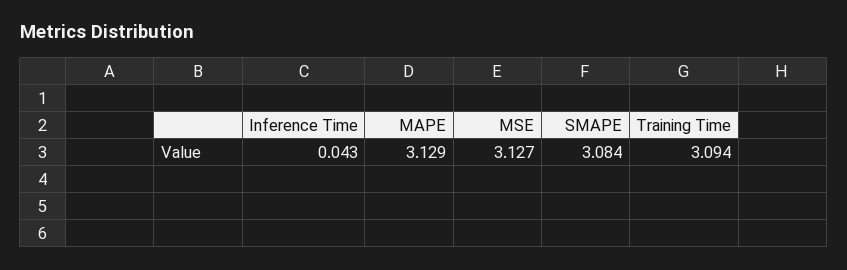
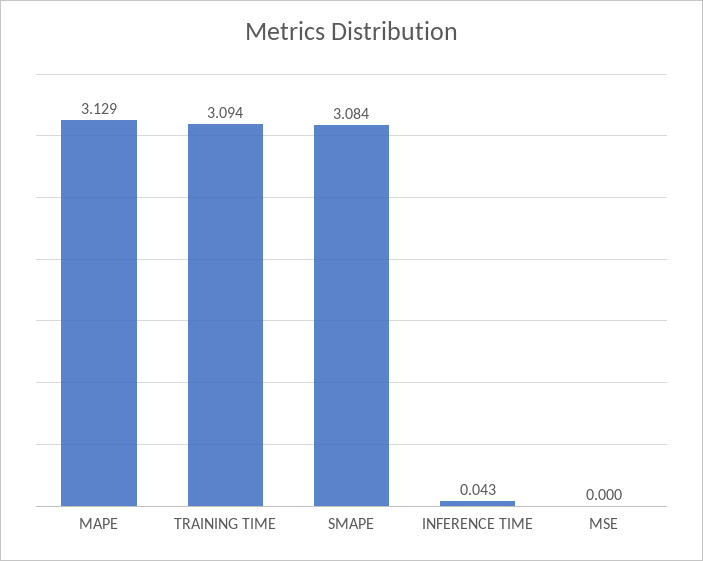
MSE: 3.127 -> 0

